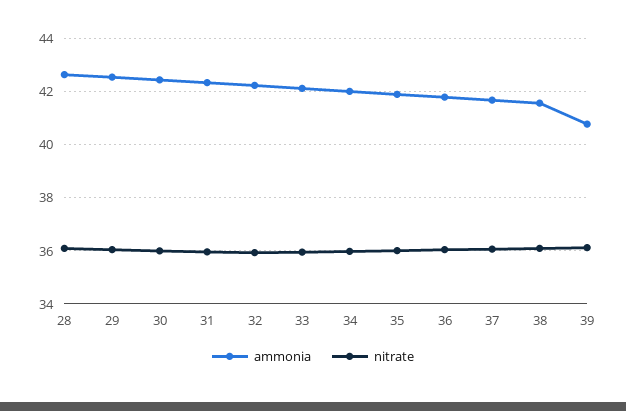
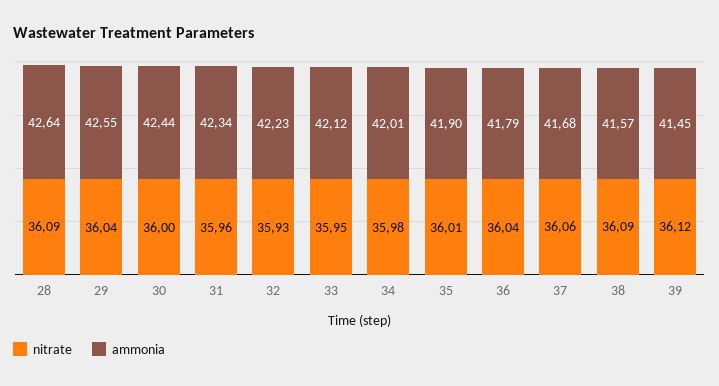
ammonia, 39: 40.75 -> 41.45

